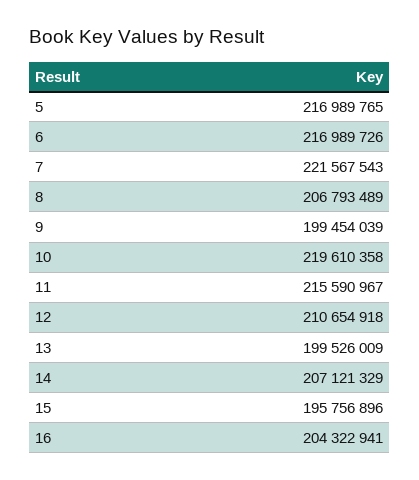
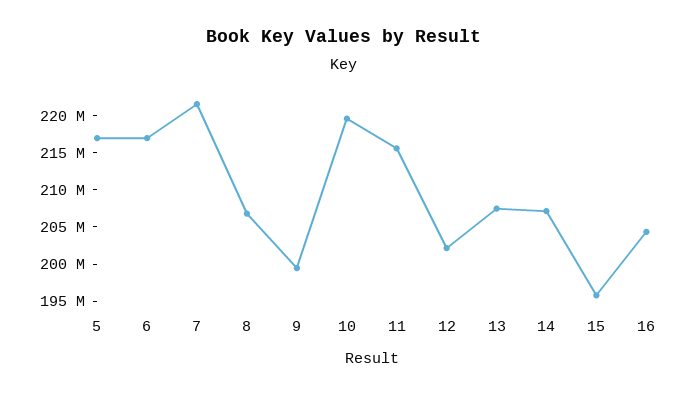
12: 210654918 -> 202500000
13: 199526009 -> 207500000

